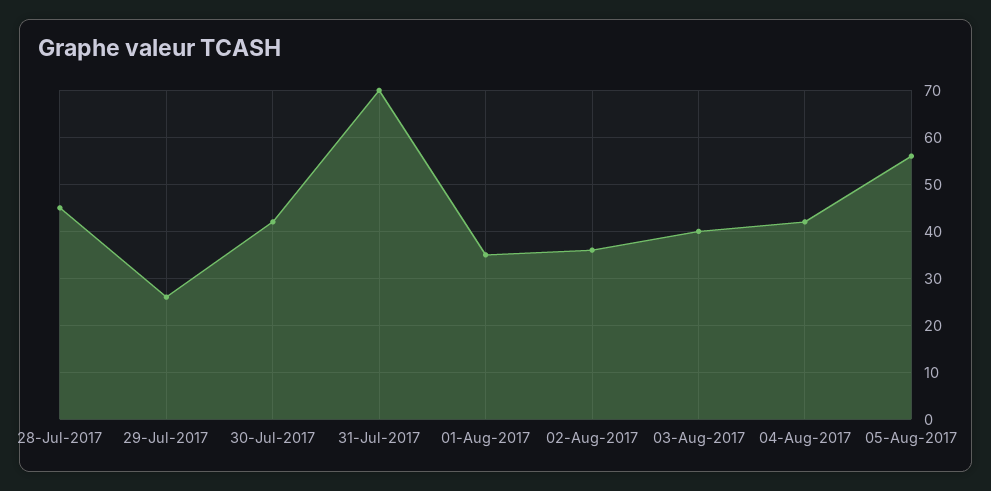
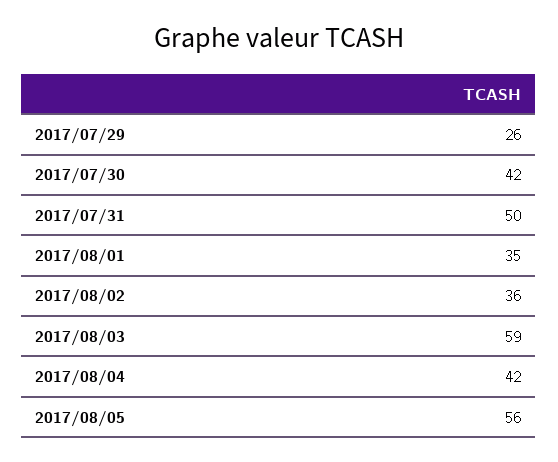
28-Jul-2017: 45 -> none
31-Jul-2017: 70 -> 50
03-Aug-2017: 40 -> 59

